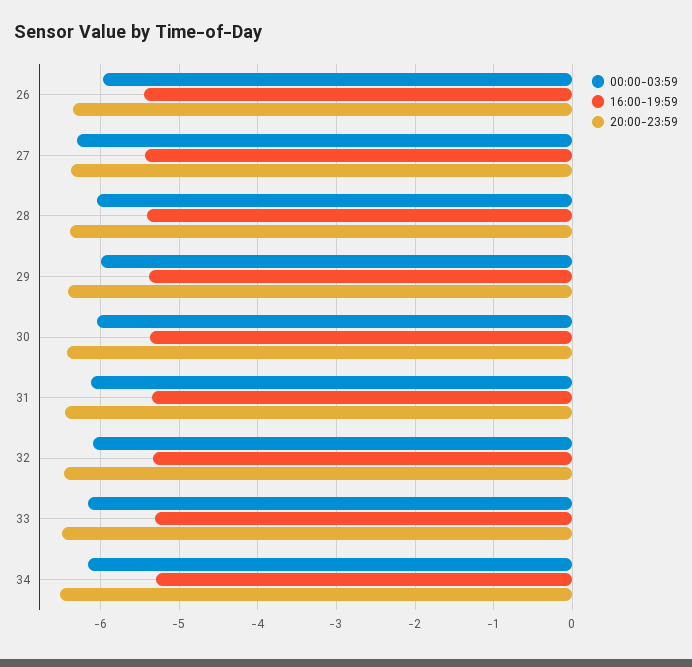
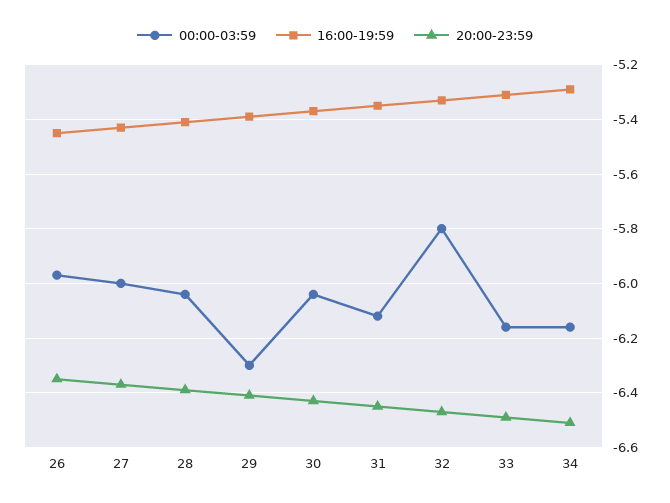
00:00-03:59, 27: -6.3 -> -6
00:00-03:59, 29: -6 -> -6.3
00:00-03:59, 32: -6.1 -> -5.8

